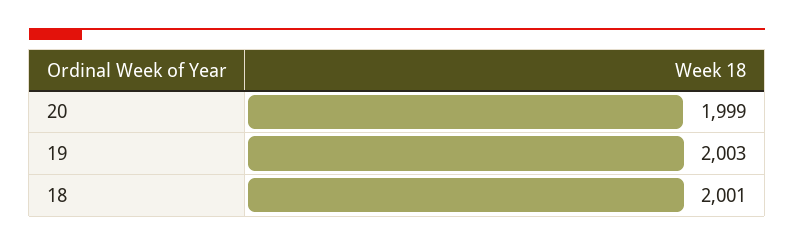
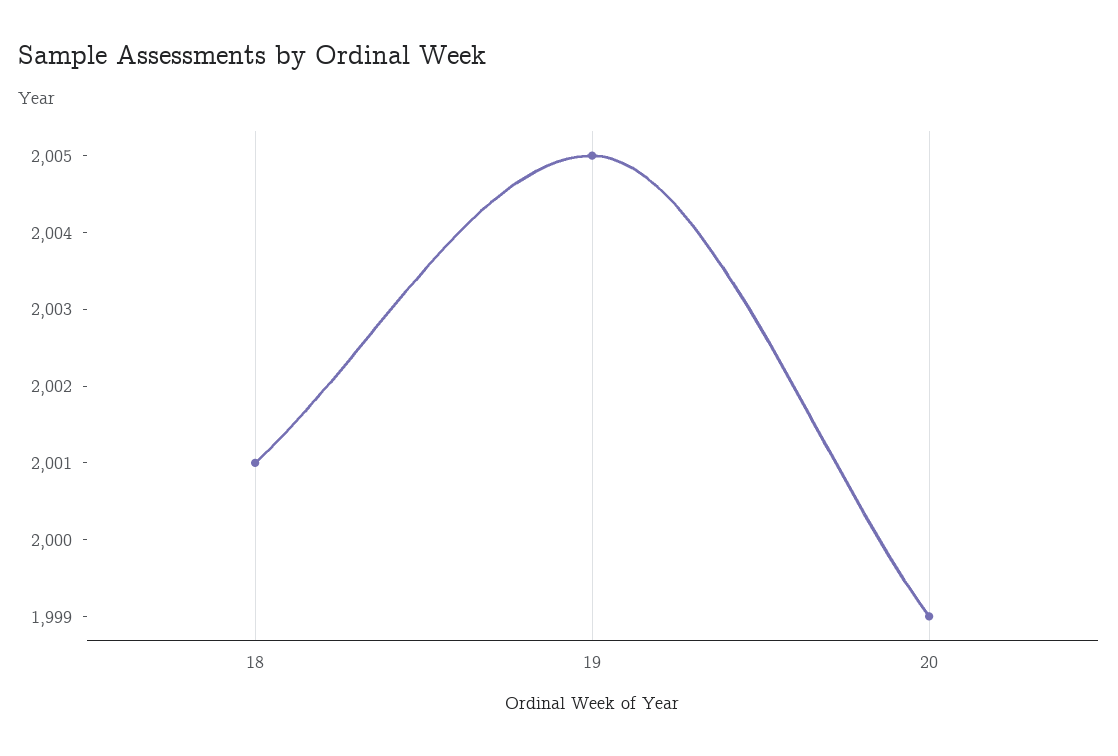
19: 2003 -> 2005

